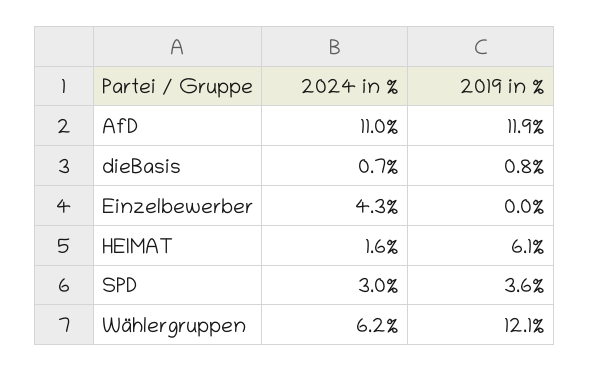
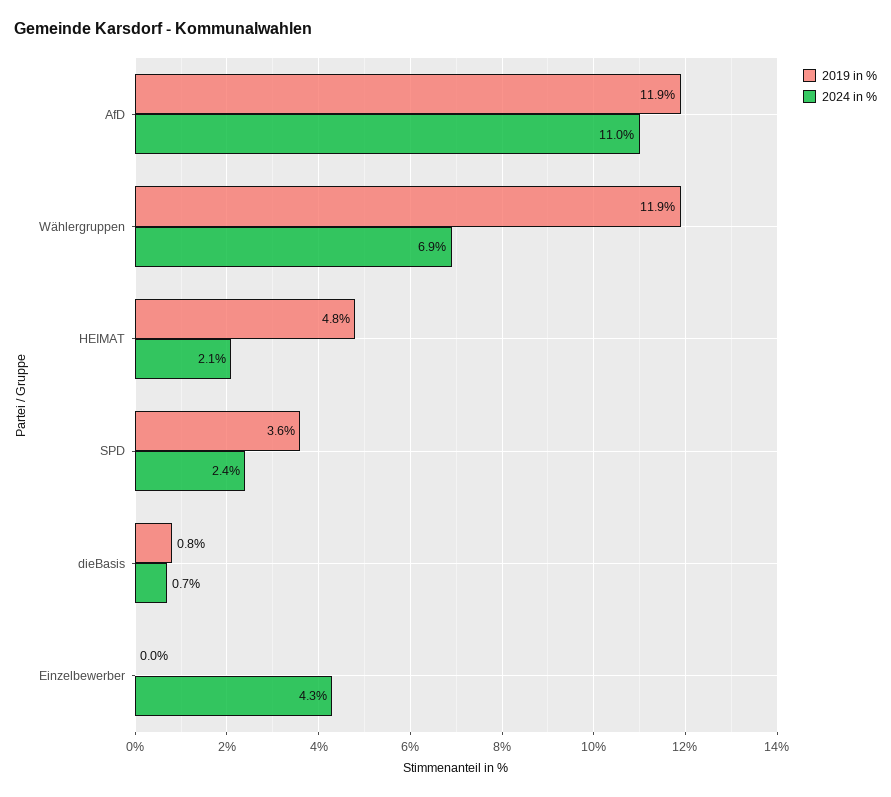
2024 in %, HEIMAT: 1.6 -> 2.1
2019 in %, HEIMAT: 6.1 -> 4.8
2024 in %, SPD: 3 -> 2.4
2024 in %, Wählergruppen: 6.2 -> 6.9
2019 in %, Wählergruppen: 12.1 -> 11.9

